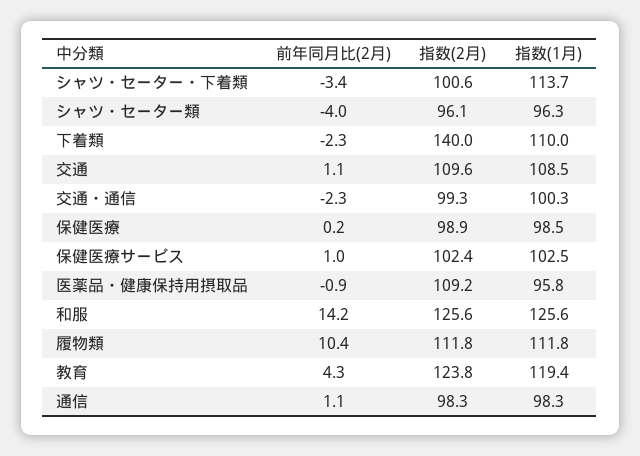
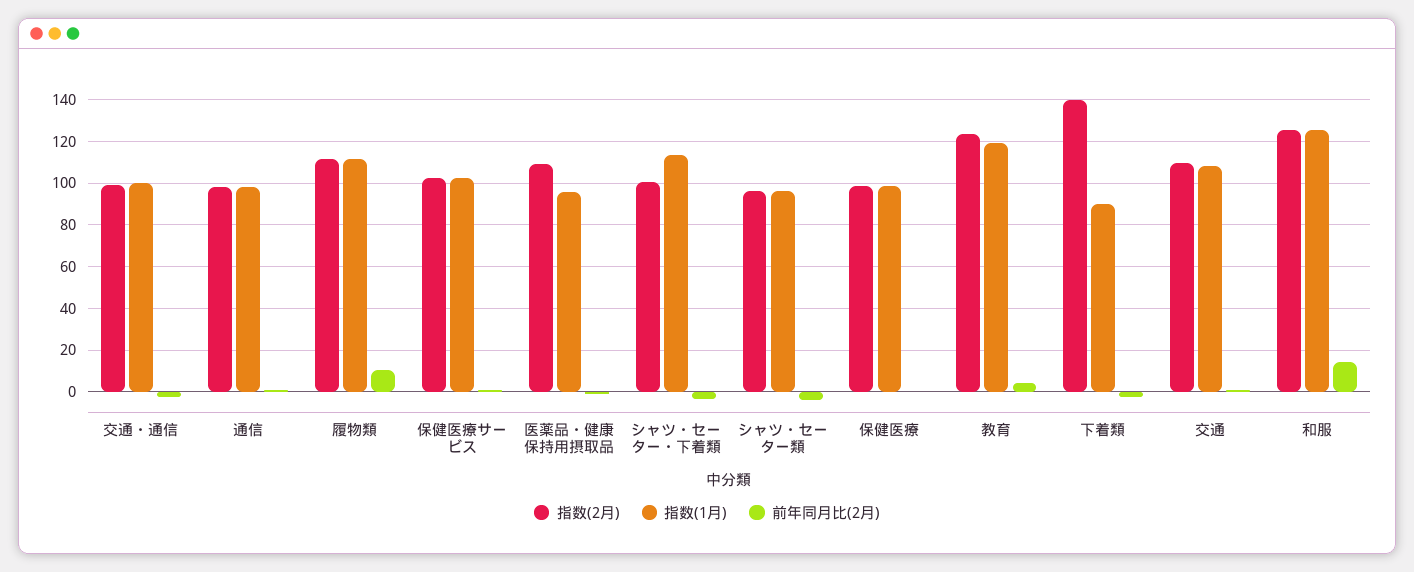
指数(1月), 下着類: 110 -> 90

